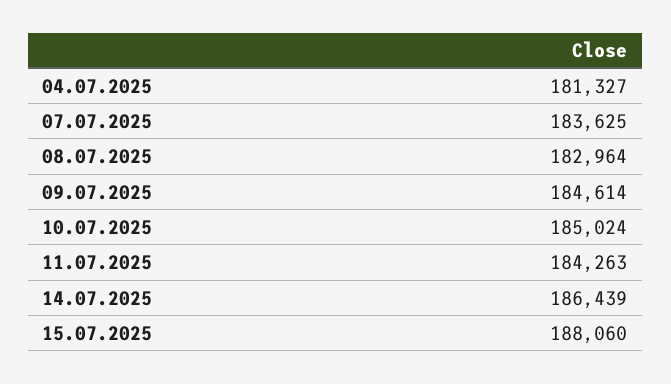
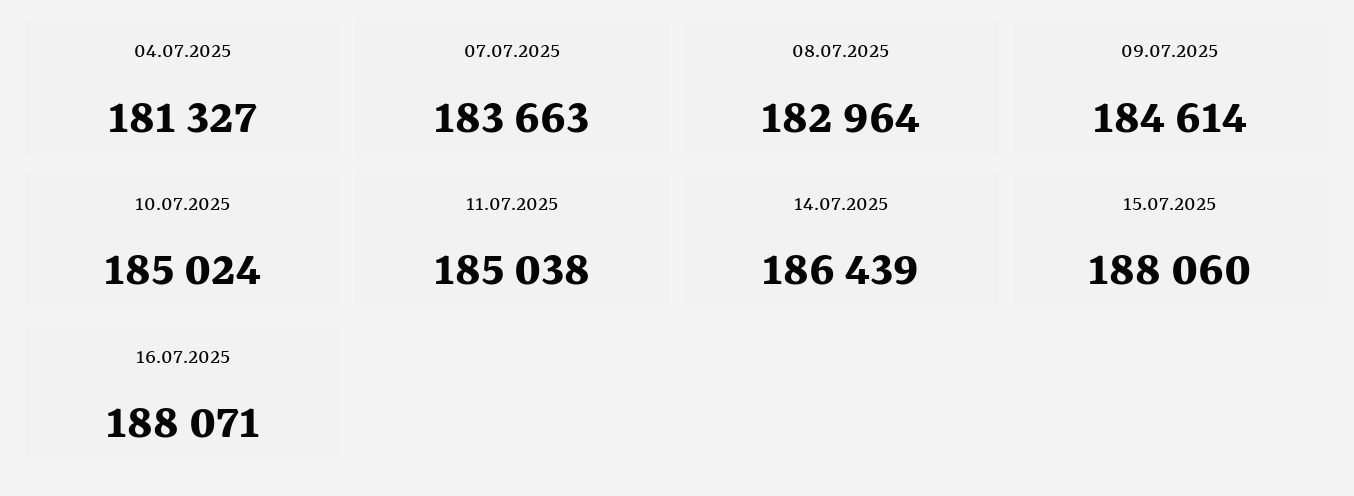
07.07.2025: 183625 -> 183663
11.07.2025: 184263 -> 185038
16.07.2025: none -> 188071

